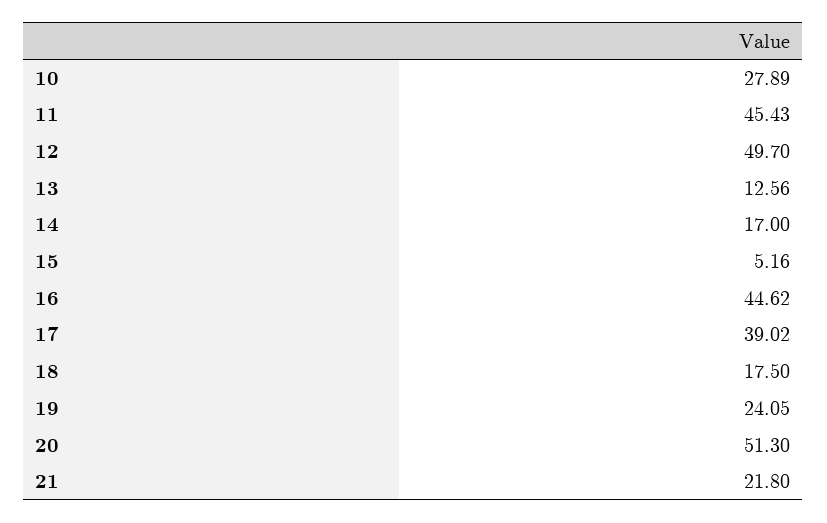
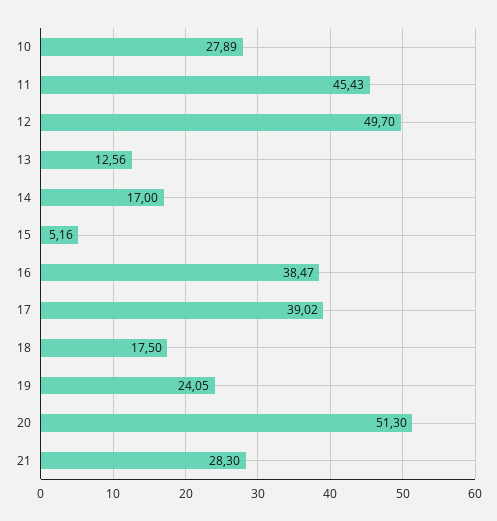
16: 44.62 -> 38.47
21: 21.8 -> 28.3

